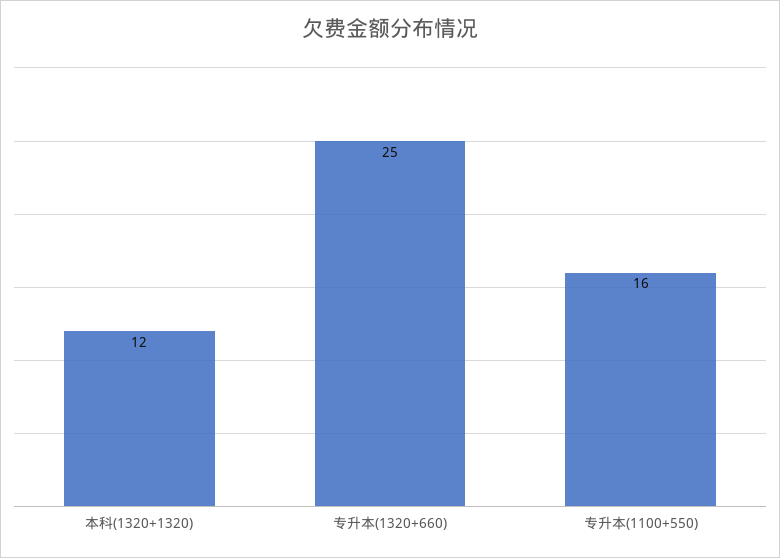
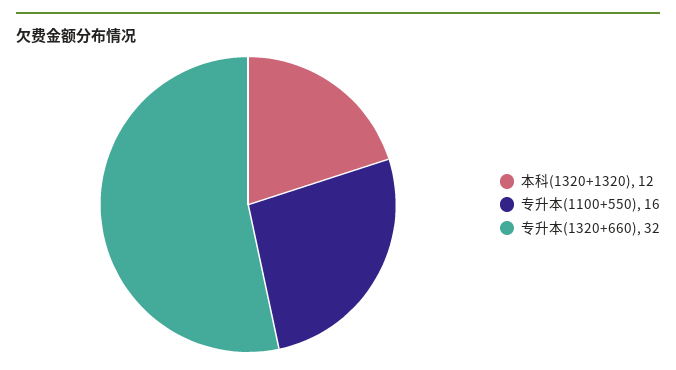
专升本(1320+660): 25 -> 32

